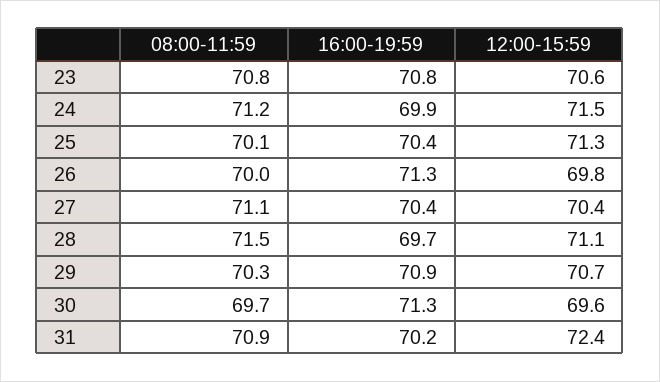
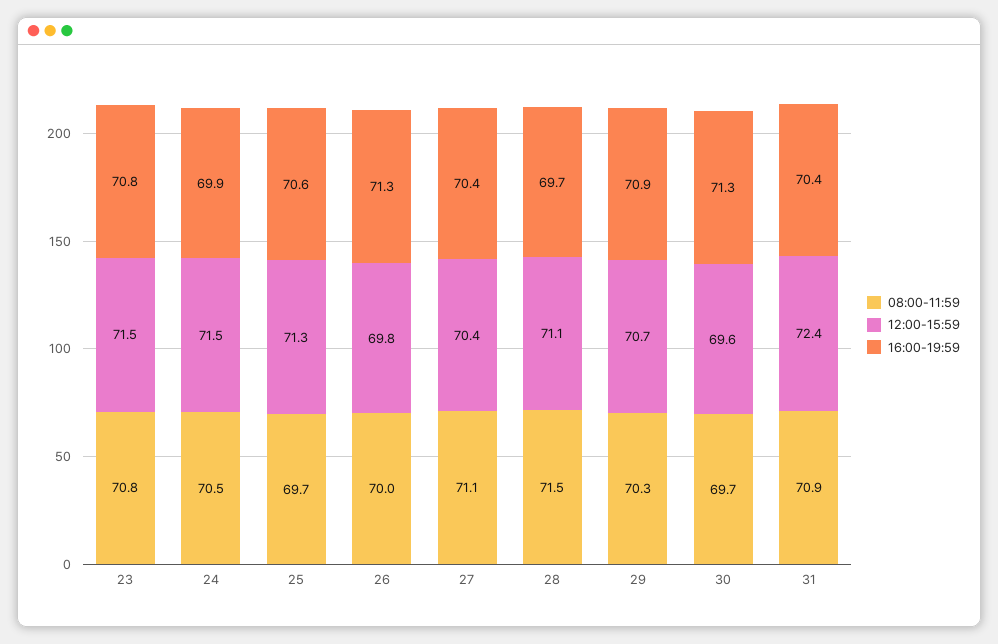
12:00-15:59, 23: 70.6 -> 71.5
08:00-11:59, 24: 71.2 -> 70.5
08:00-11:59, 25: 70.1 -> 69.7
16:00-19:59, 25: 70.4 -> 70.6
16:00-19:59, 31: 70.2 -> 70.4

